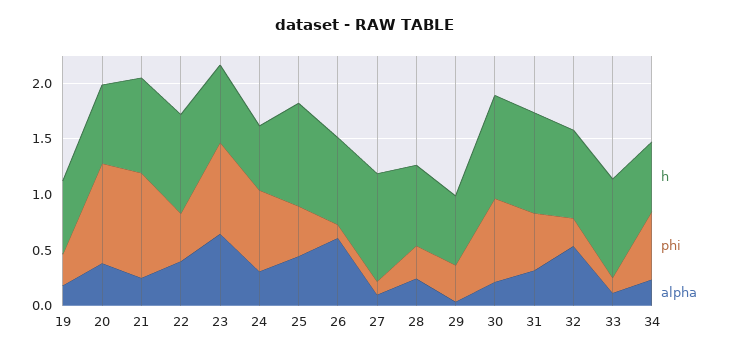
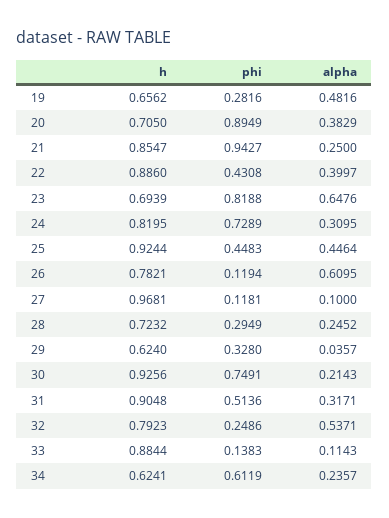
alpha, 19: 0.2 -> 0.4816
h, 24: 0.6 -> 0.8195

